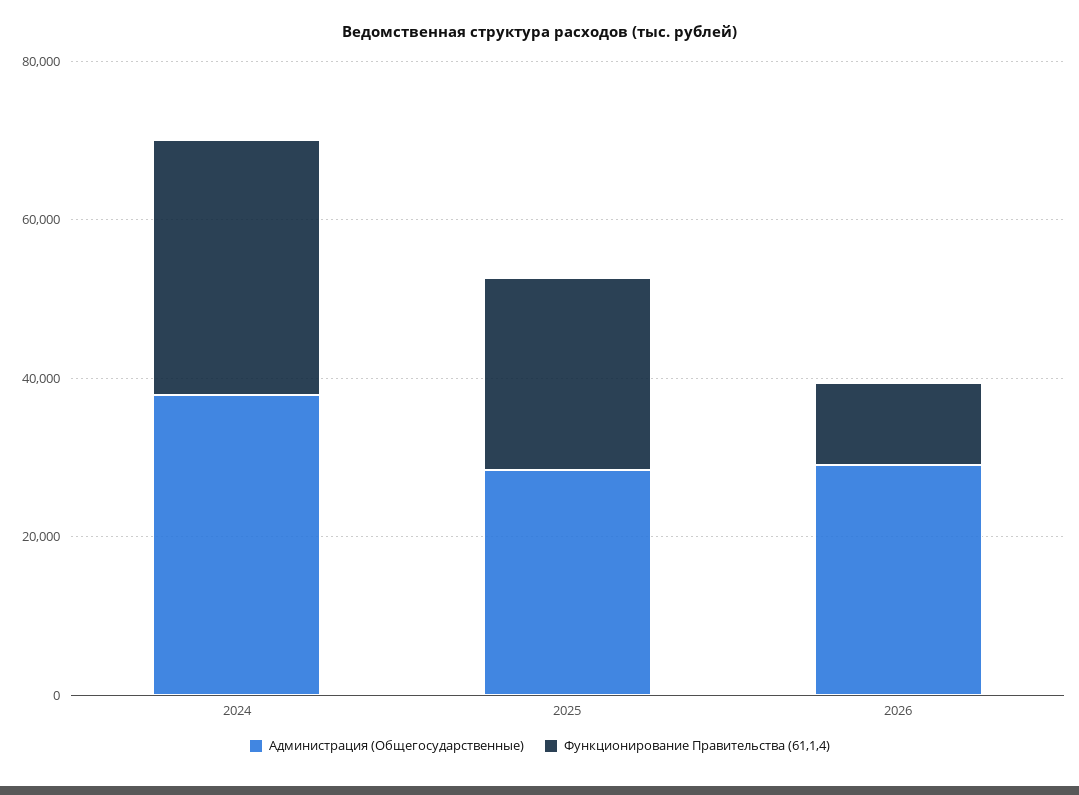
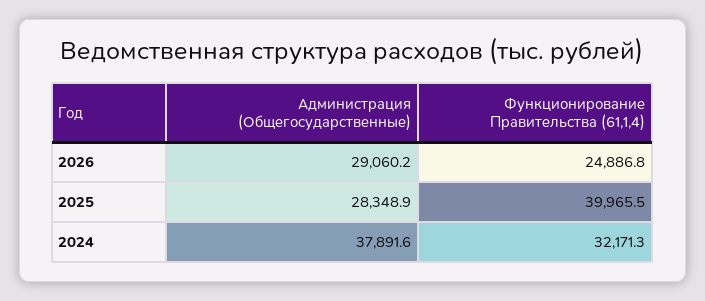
Функционирование Правительства (61,1,4), 2025: 25000 -> 39965.5
Функционирование Правительства (61,1,4), 2026: 10000 -> 24886.8

